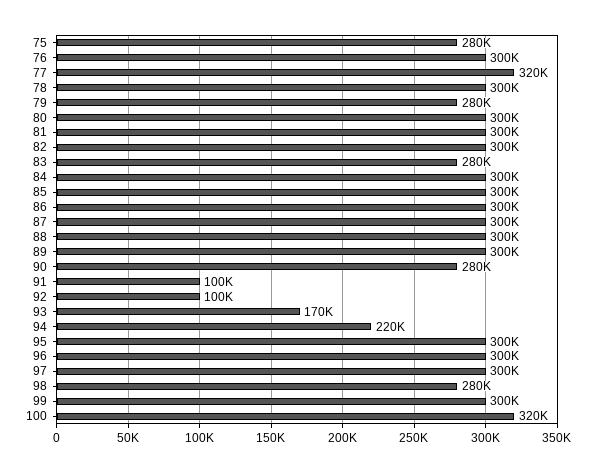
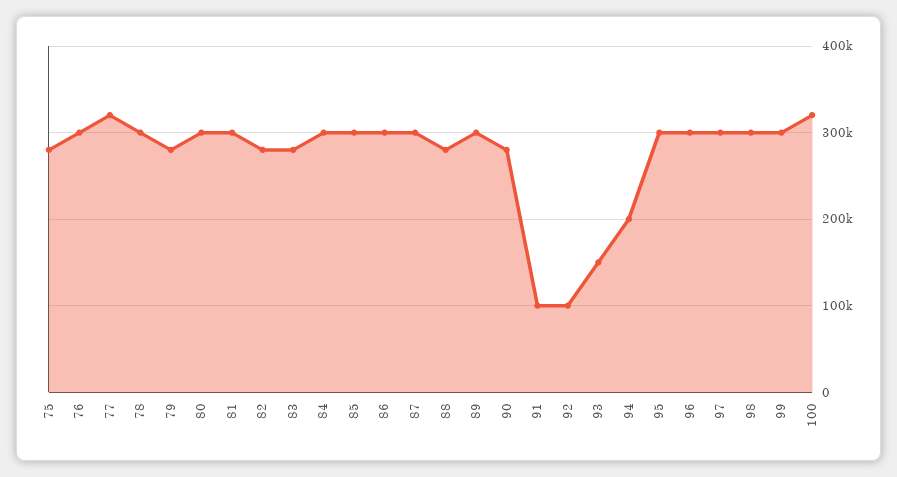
82: 300000 -> 280000
88: 300000 -> 280000
93: 170000 -> 150000
94: 220000 -> 200000
98: 280000 -> 300000

